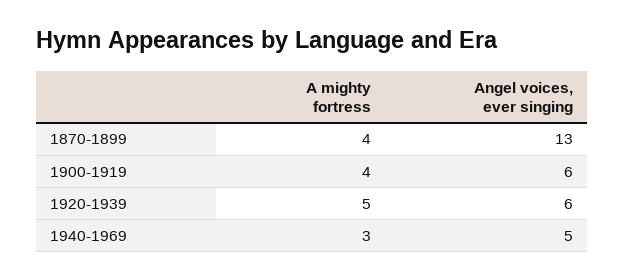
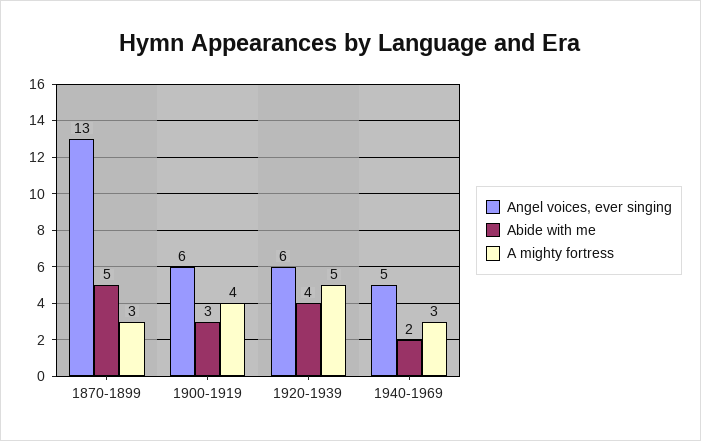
A mighty fortress, 1870-1899: 4 -> 3
Abide with me, 1870-1899: none -> 5
Abide with me, 1900-1919: none -> 3
Abide with me, 1920-1939: none -> 4
Abide with me, 1940-1969: none -> 2

